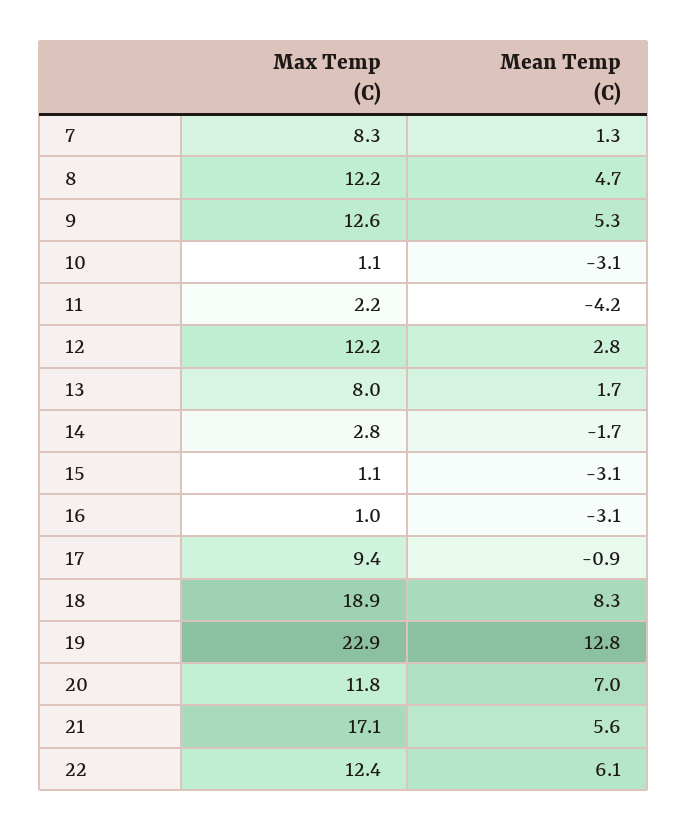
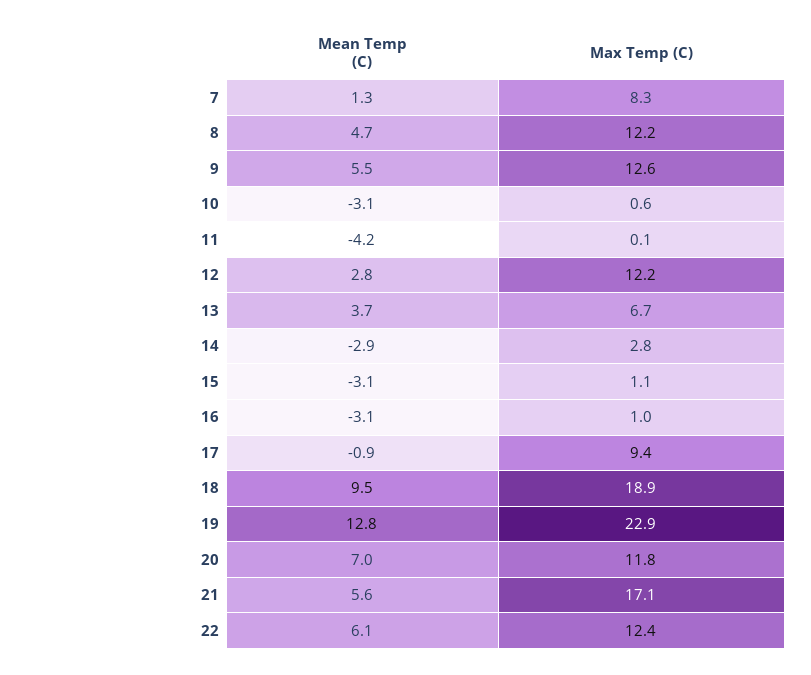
Mean Temp (C), 9: 5.3 -> 5.5
Max Temp (C), 10: 1.1 -> 0.6
Max Temp (C), 11: 2.2 -> 0.1
Max Temp (C), 13: 8 -> 6.7
Mean Temp (C), 13: 1.7 -> 3.7
Mean Temp (C), 14: -1.7 -> -2.9
Mean Temp (C), 18: 8.3 -> 9.5

